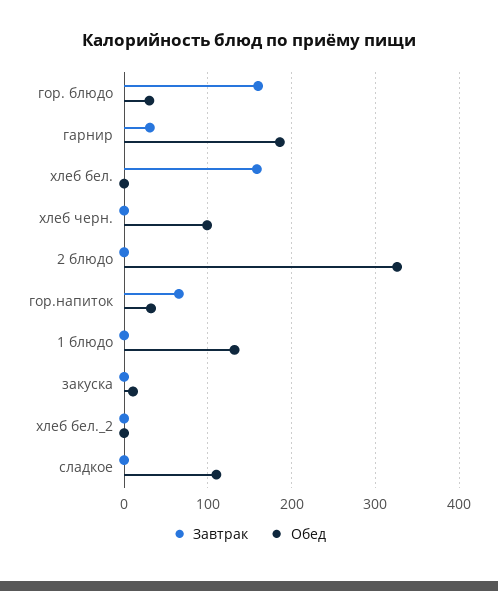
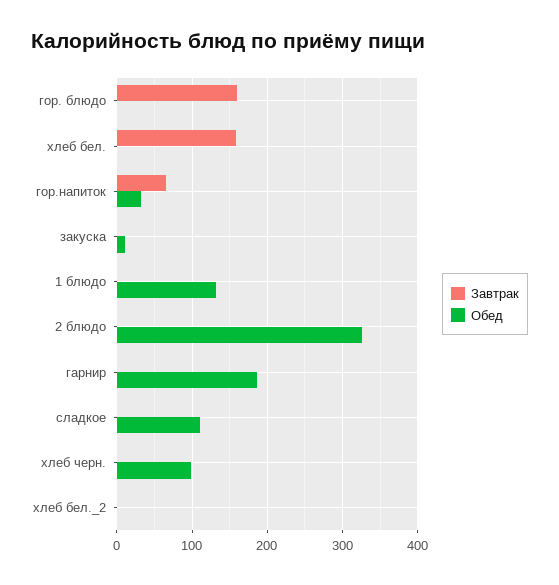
Обед, гор. блюдо: 30 -> 0
Завтрак, гарнир: 30 -> 0

